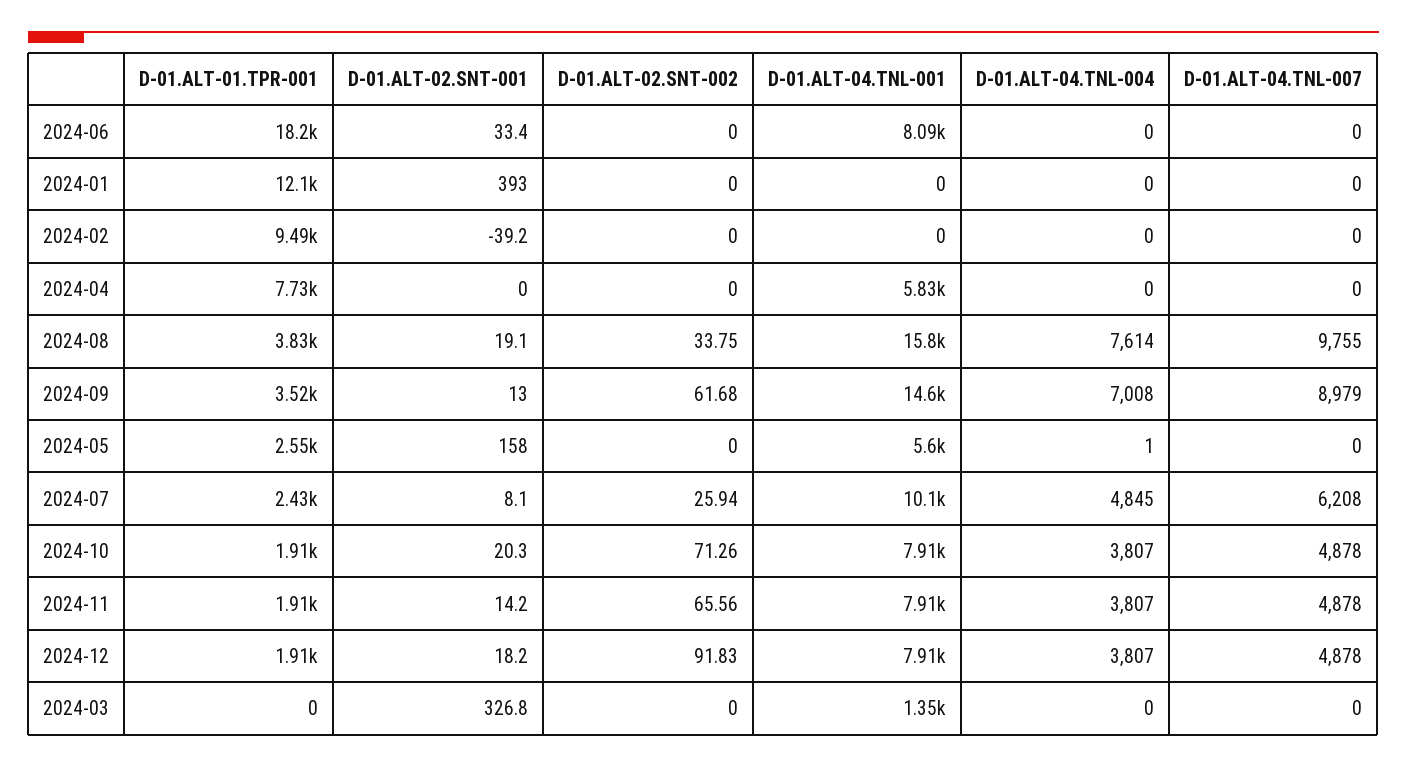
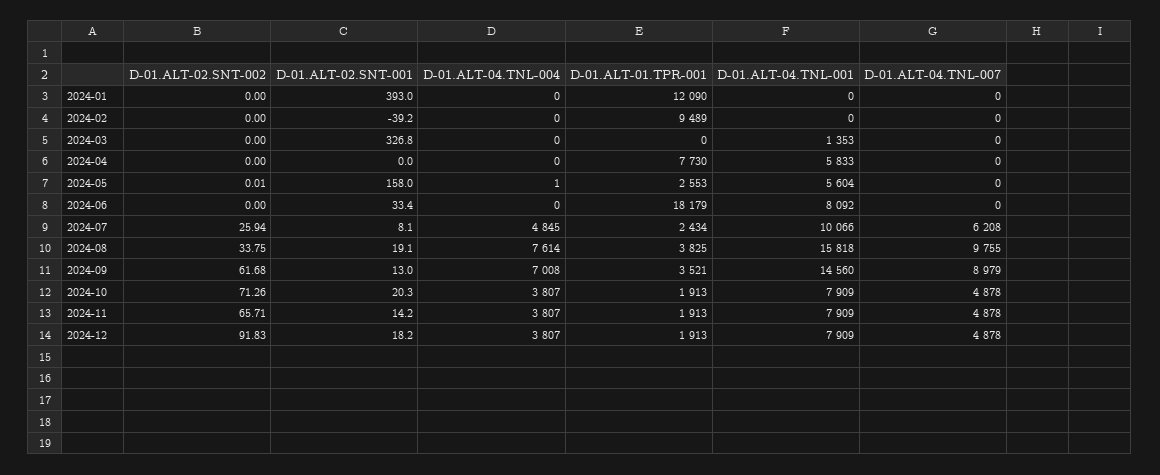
D-01.ALT-02.SNT-002, 2024-05: 0 -> 0.01
D-01.ALT-02.SNT-002, 2024-11: 65.56 -> 65.71

